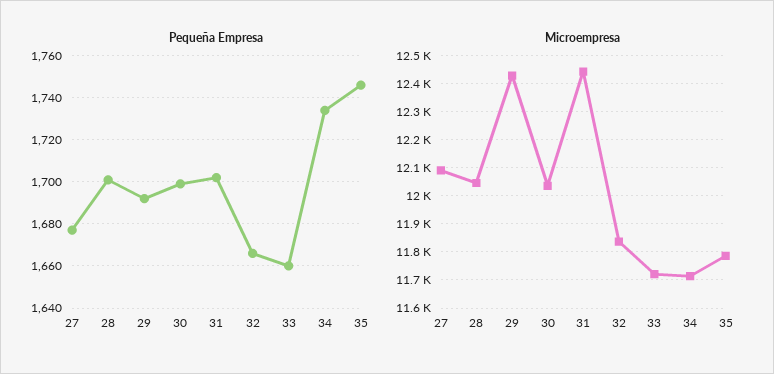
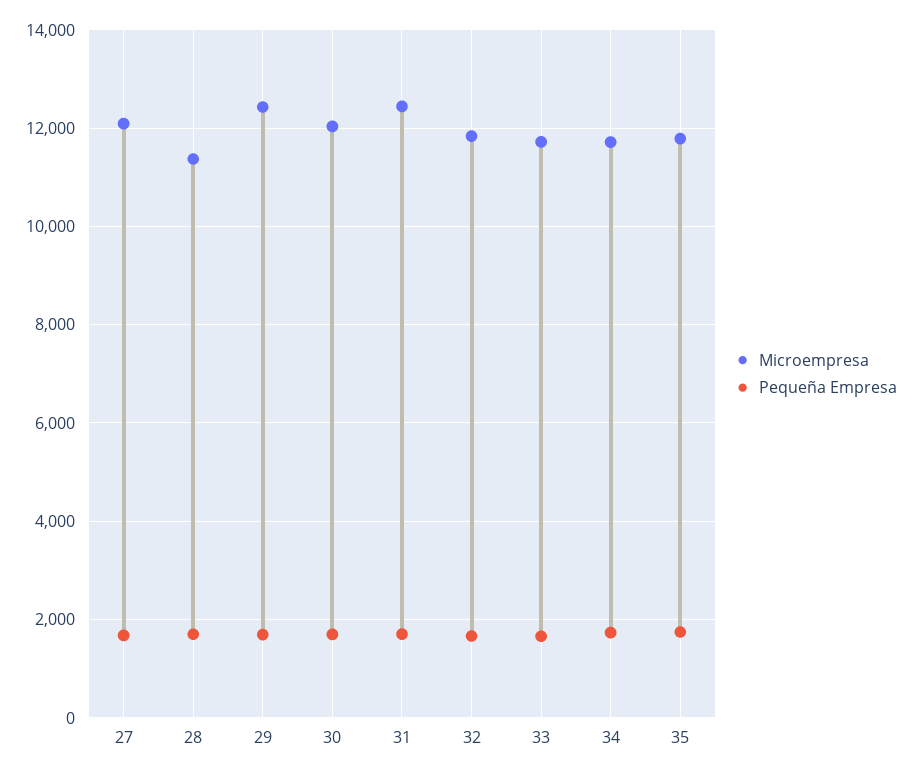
Microempresa, 28: 12050 -> 11400

